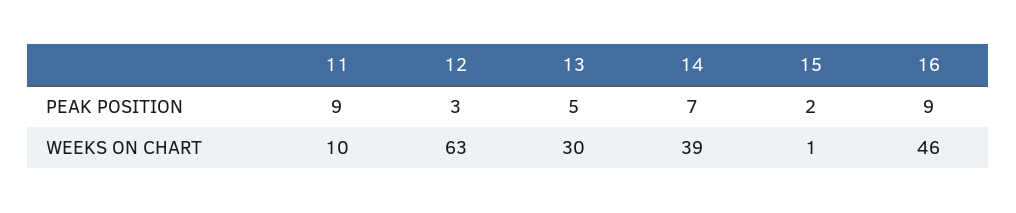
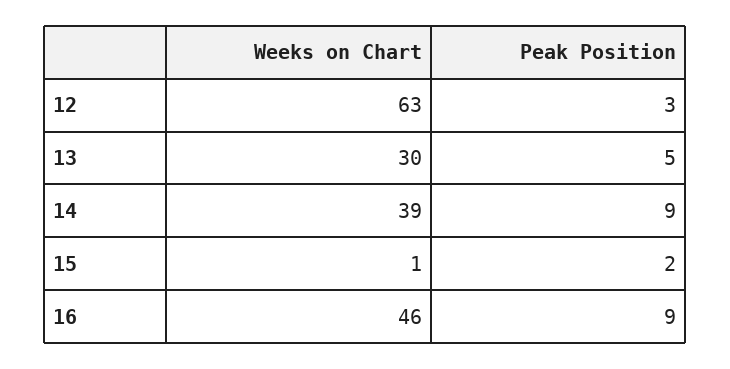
11, PEAK POSITION: 9 -> none
14, PEAK POSITION: 7 -> 9
11, WEEKS ON CHART: 10 -> none

